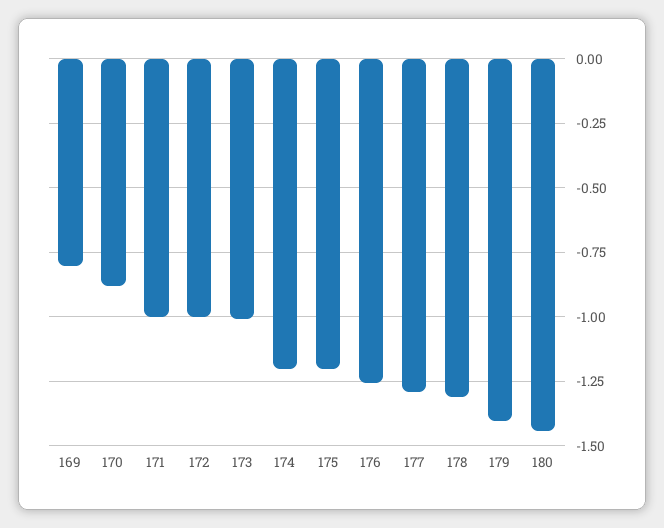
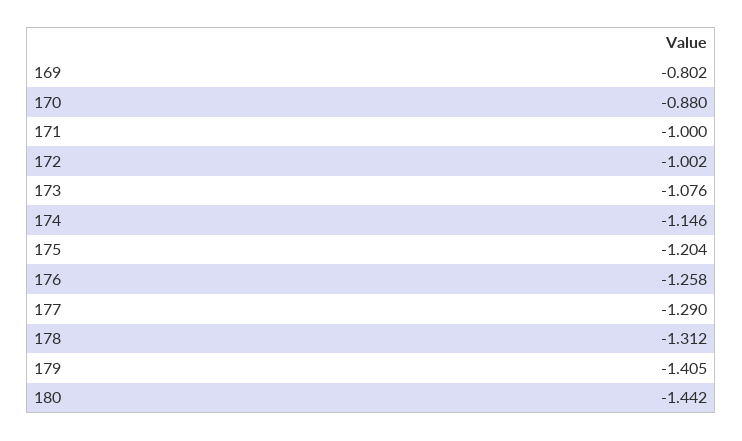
173: -1 -> -1.076
174: -1.2 -> -1.146

